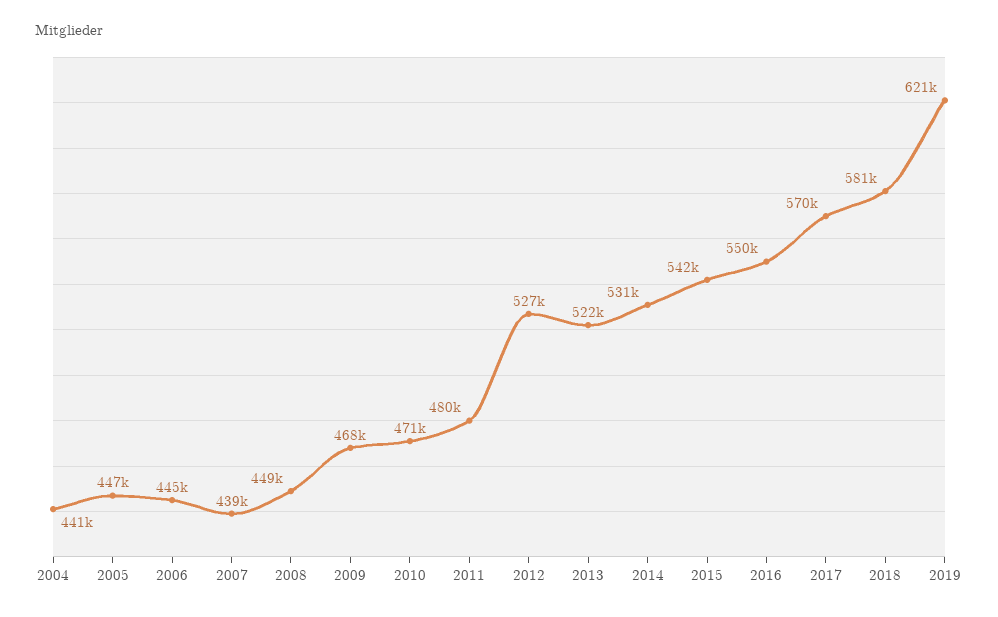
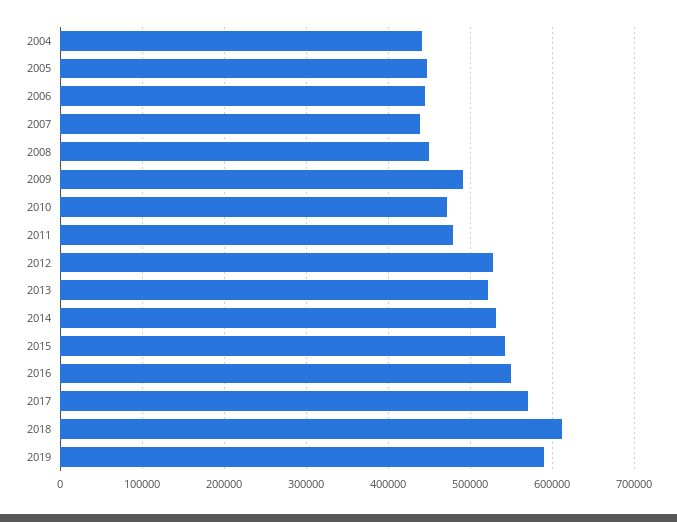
2009: 468000 -> 490000
2018: 581000 -> 610000
2019: 621000 -> 590000

